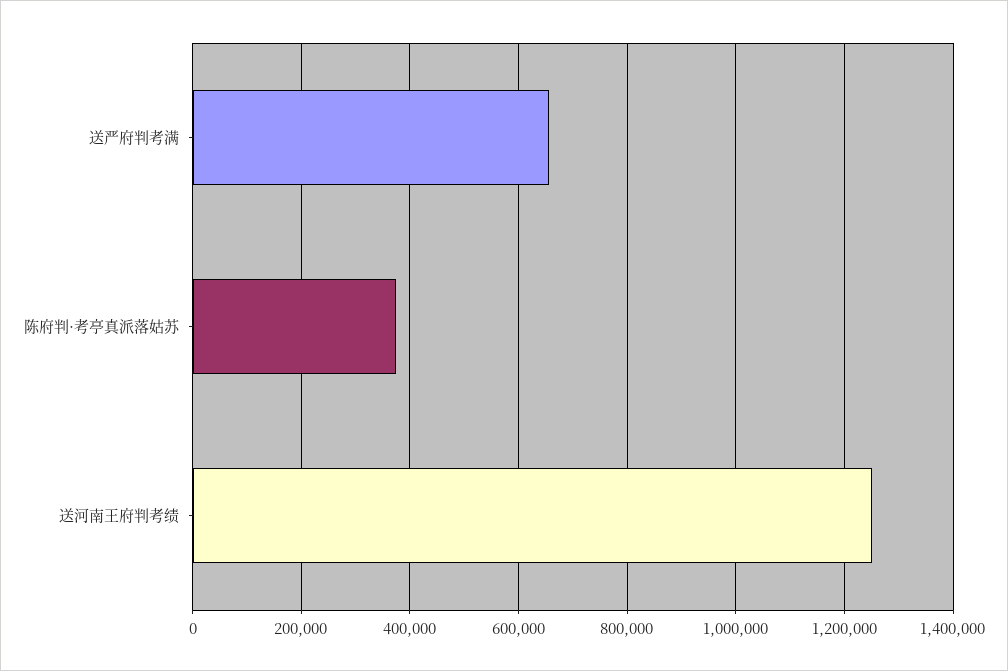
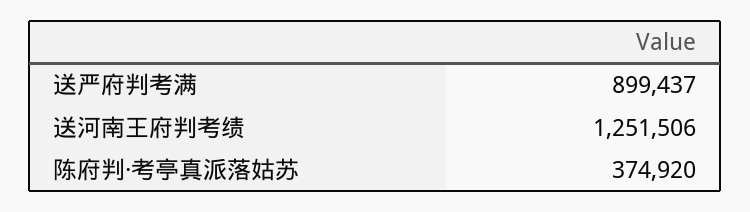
送严府判考满: 660000 -> 899437

